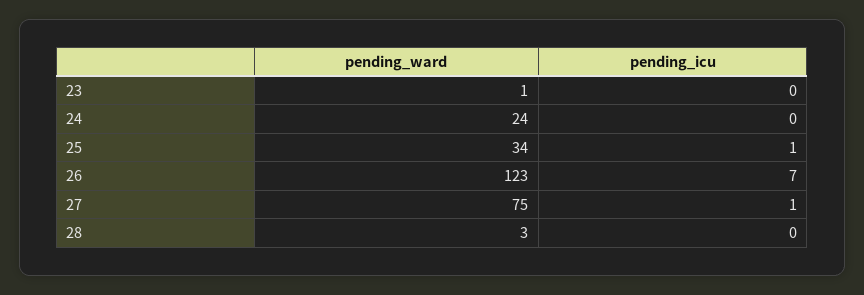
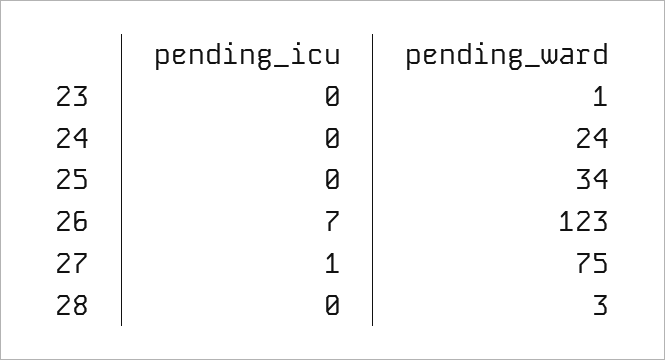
pending_icu, 25: 1 -> 0

